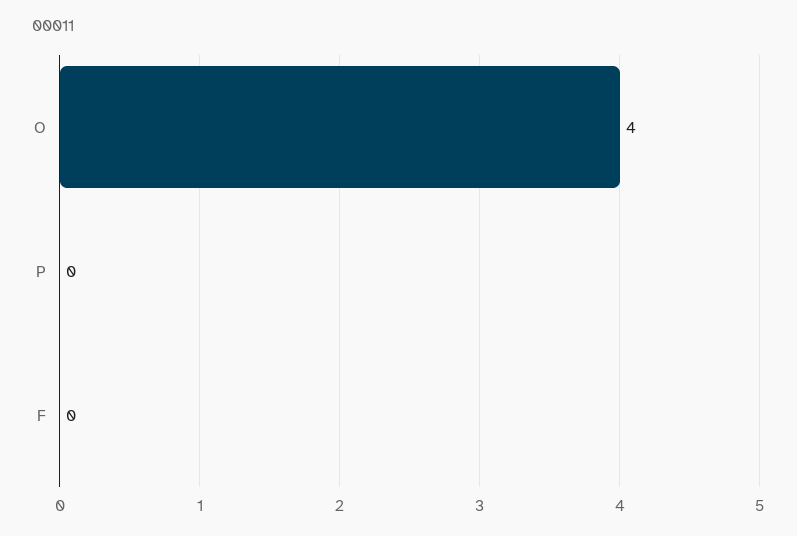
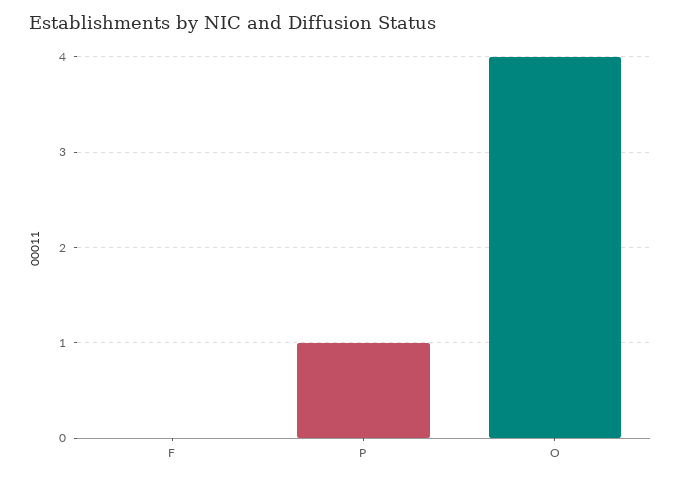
P: 0 -> 1

